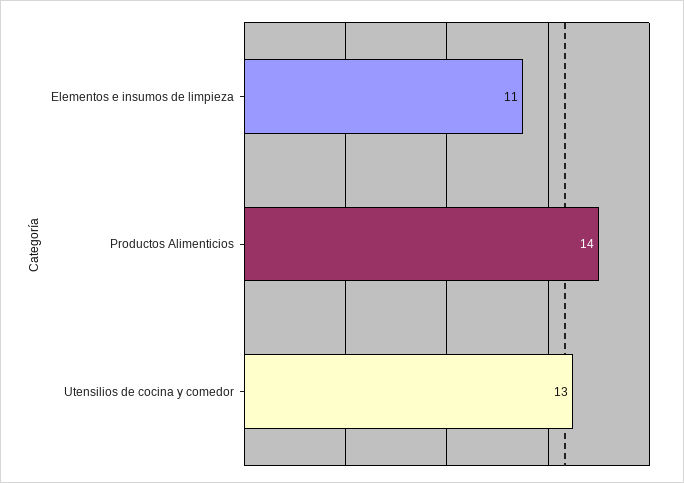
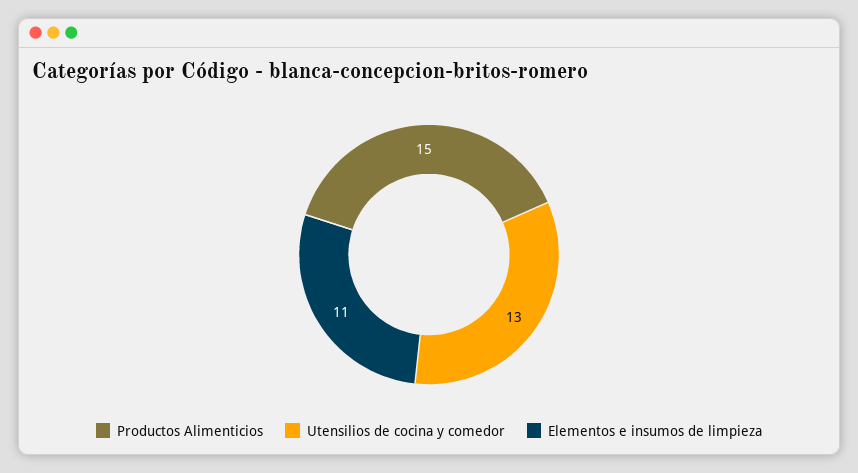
Productos Alimenticios: 14 -> 15

